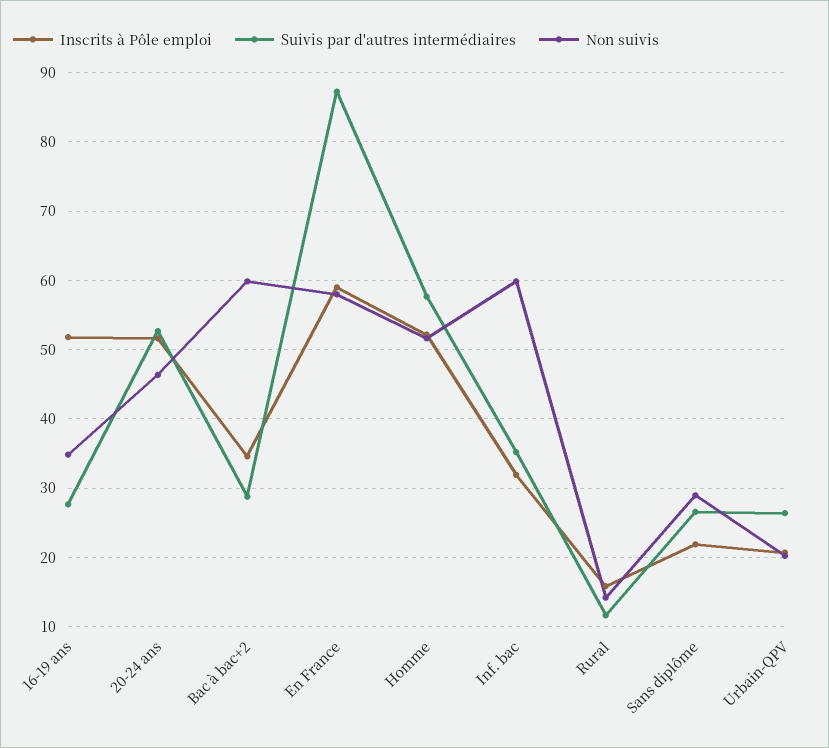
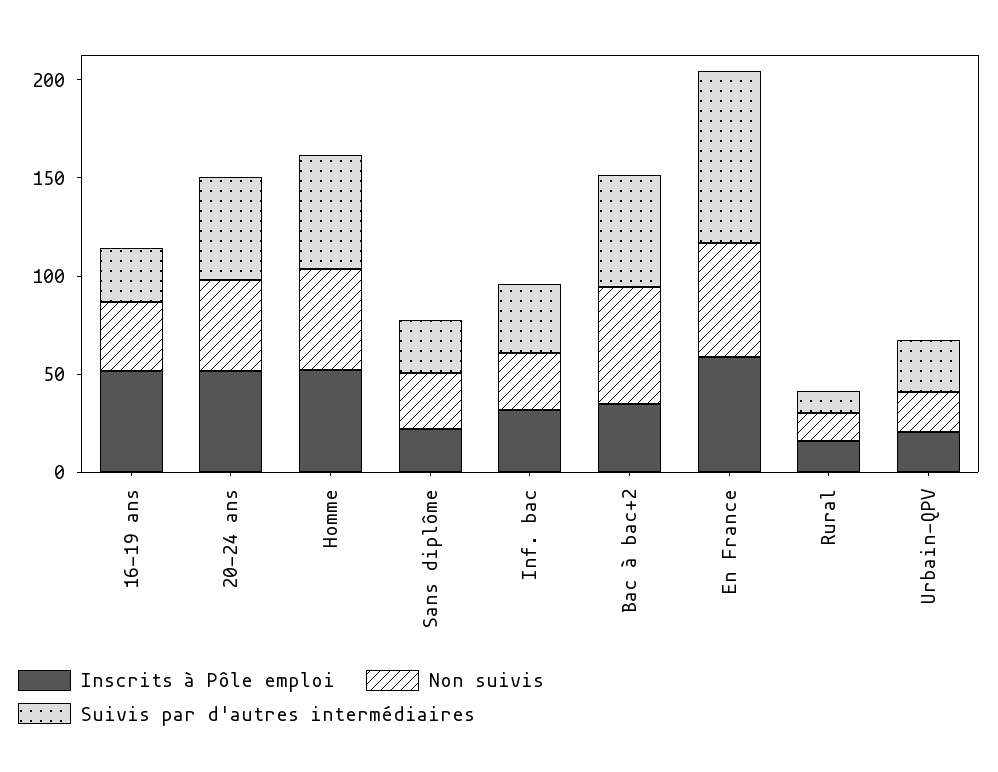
Suivis par d'autres intermédiaires, Bac à bac+2: 29 -> 60
Non suivis, Inf. bac: 60 -> 30

